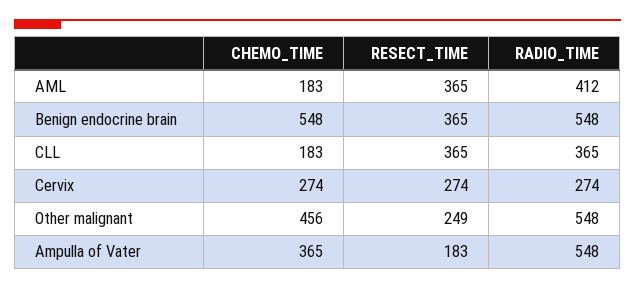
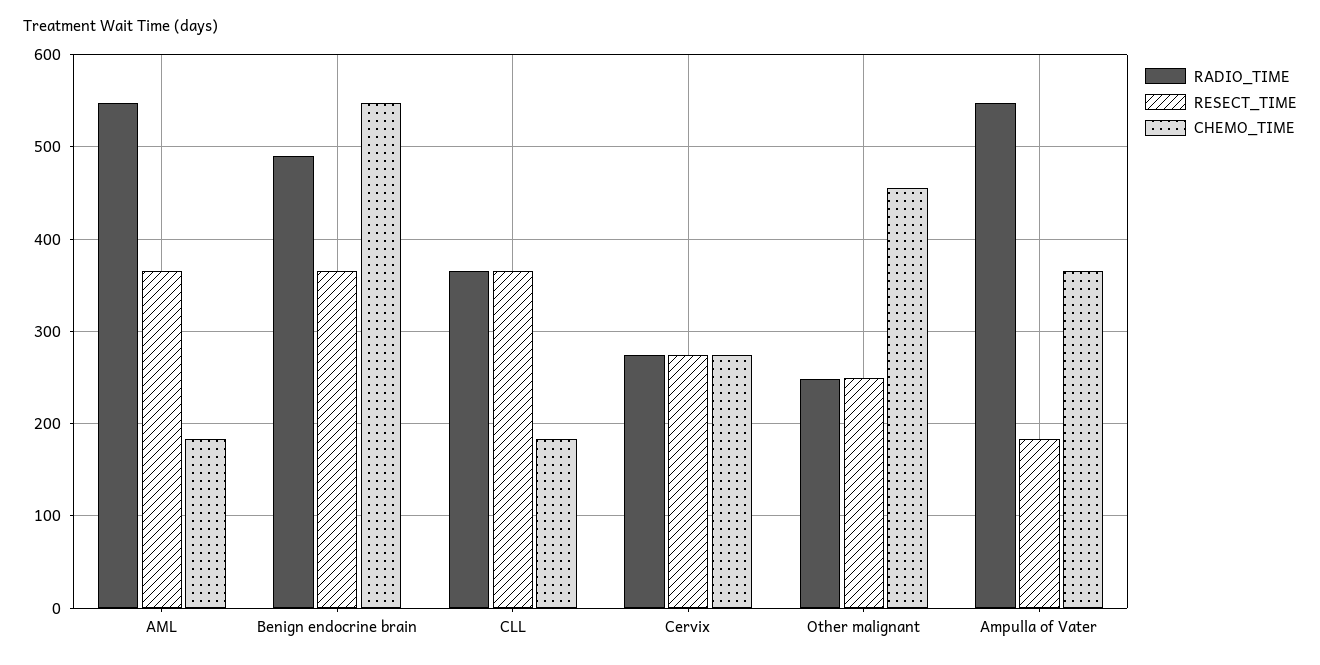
RADIO_TIME, AML: 412 -> 550
RADIO_TIME, Benign endocrine brain: 548 -> 490
RADIO_TIME, Other malignant: 548 -> 250

